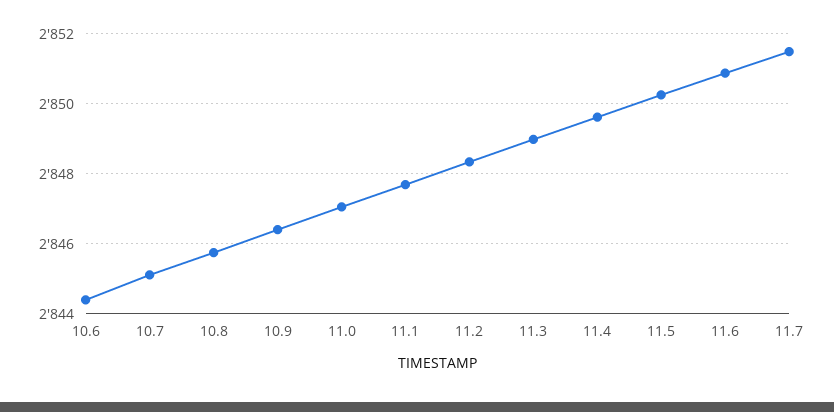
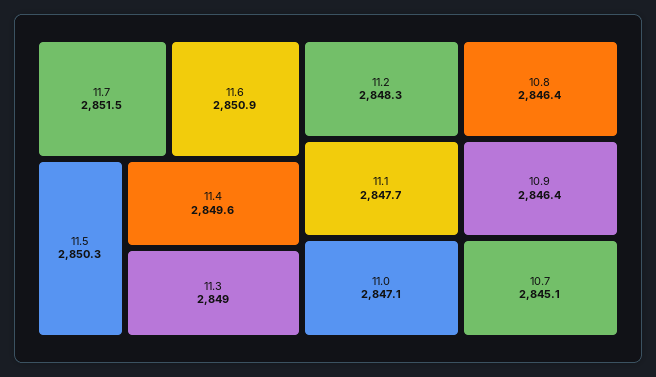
10.6: 2844.4 -> none
10.8: 2845.8 -> 2846.4

